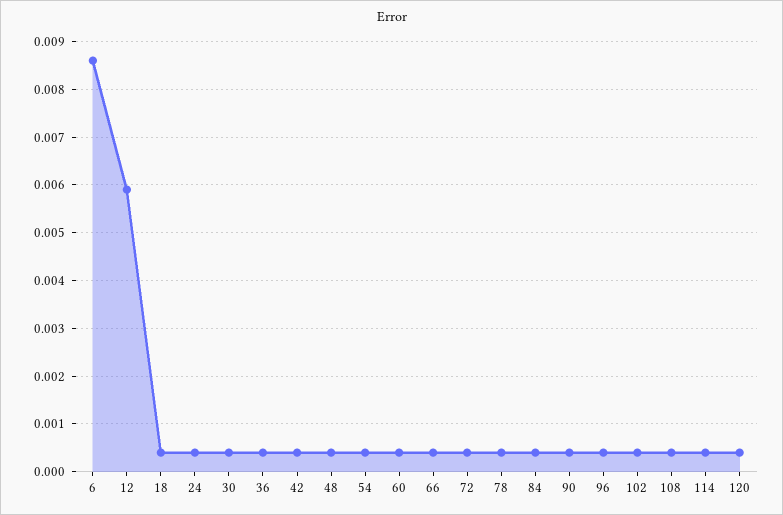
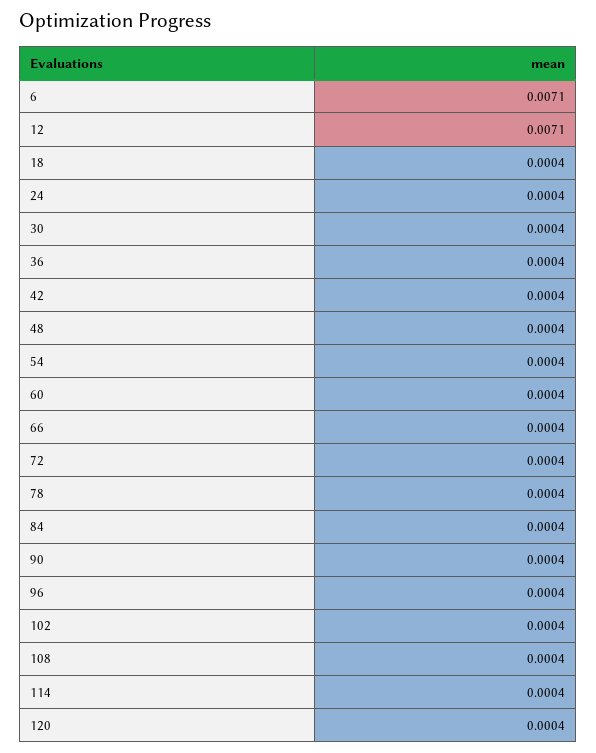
6: 0.0085 -> 0.0071
12: 0.006 -> 0.0071

